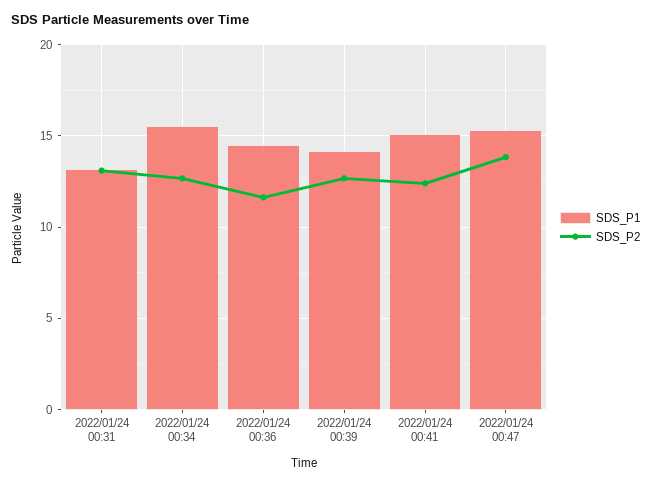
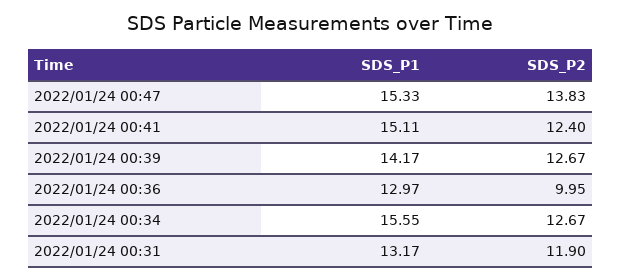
SDS_P2, 2022/01/24 00:31: 13 -> 11.9
SDS_P1, 2022/01/24 00:36: 14.5 -> 12.97
SDS_P2, 2022/01/24 00:36: 11.5 -> 9.95

